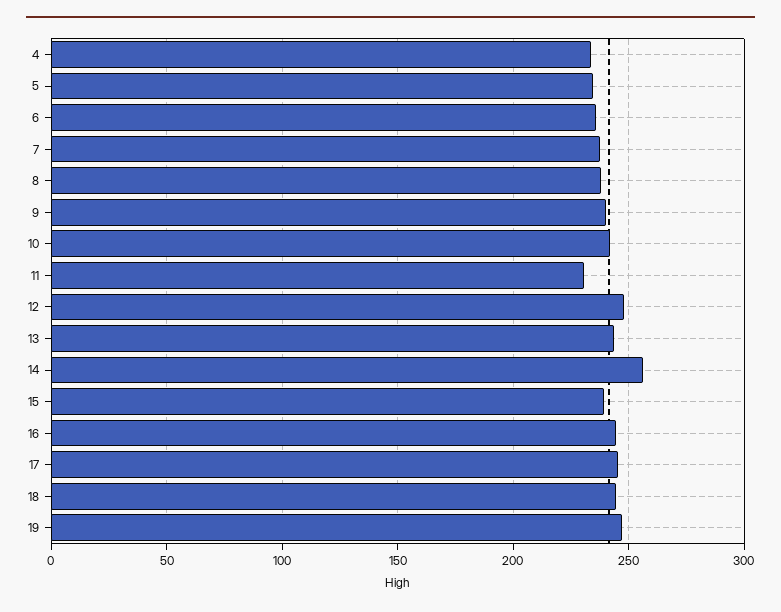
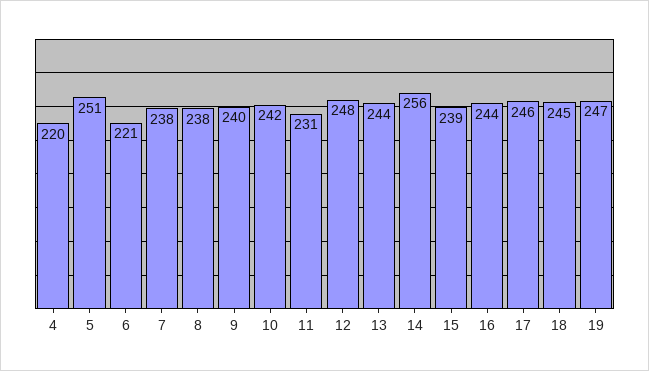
4: 235 -> 220
5: 235 -> 251
6: 235 -> 221

